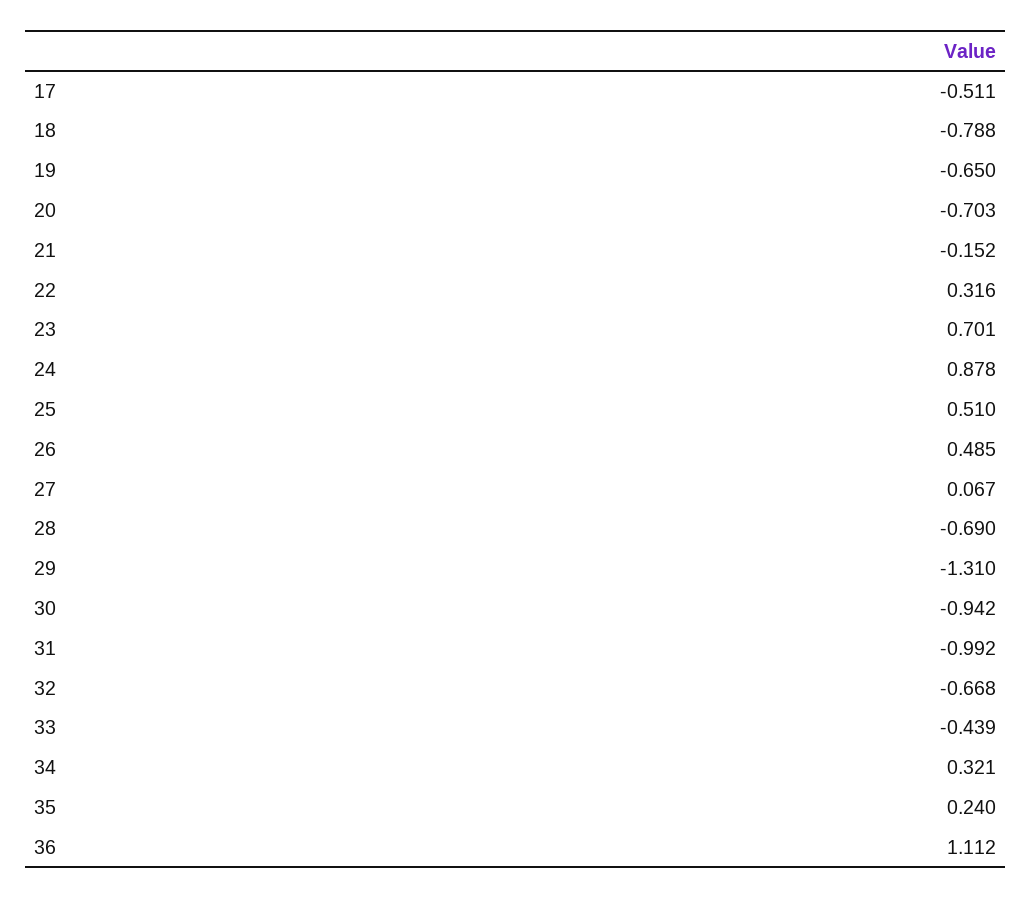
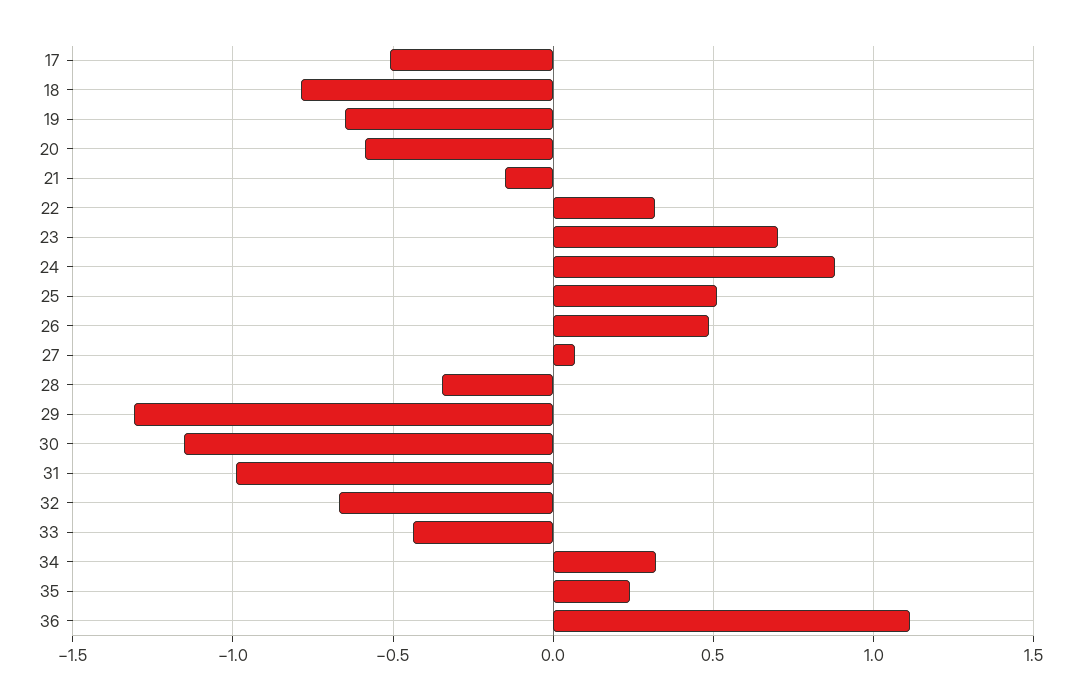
20: -0.703 -> -0.6
28: -0.69 -> -0.35
30: -0.942 -> -1.15

